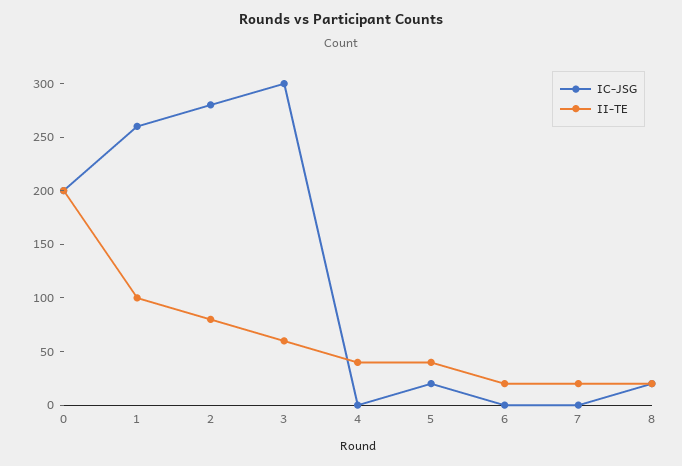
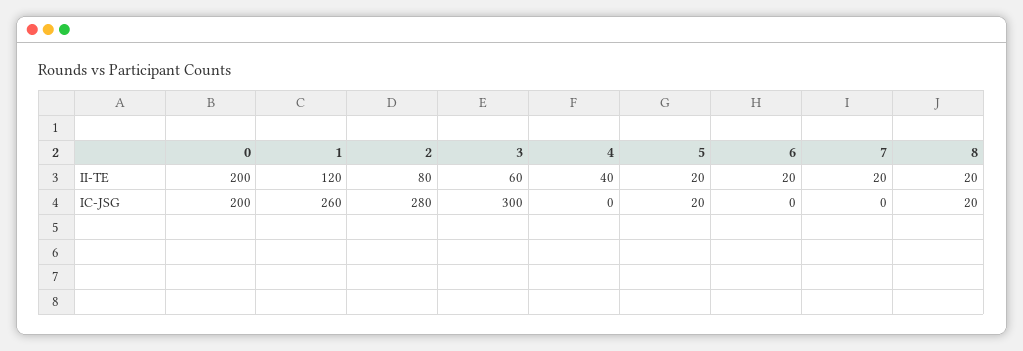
II-TE, 1: 100 -> 120
II-TE, 5: 40 -> 20

